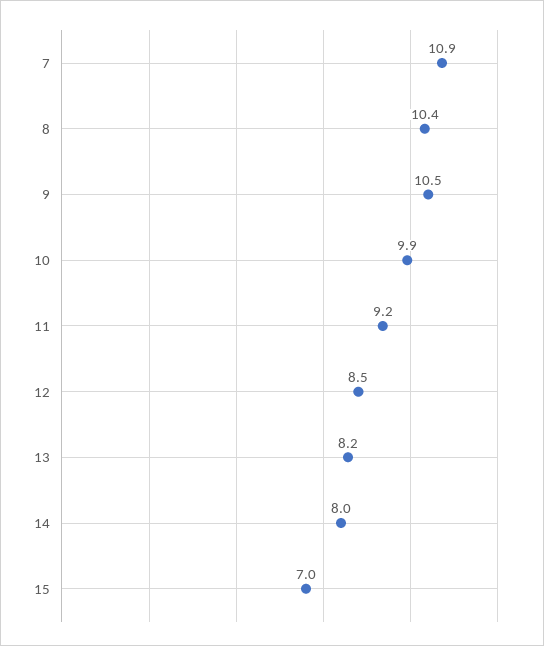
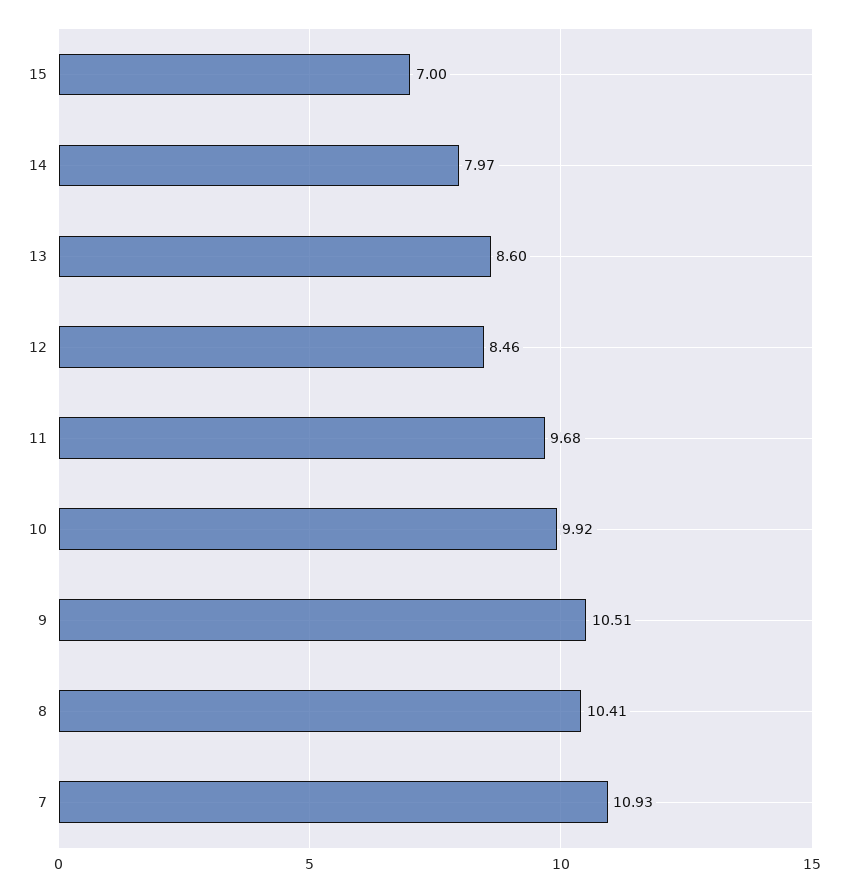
11: 9.2 -> 9.68
13: 8.2 -> 8.6

